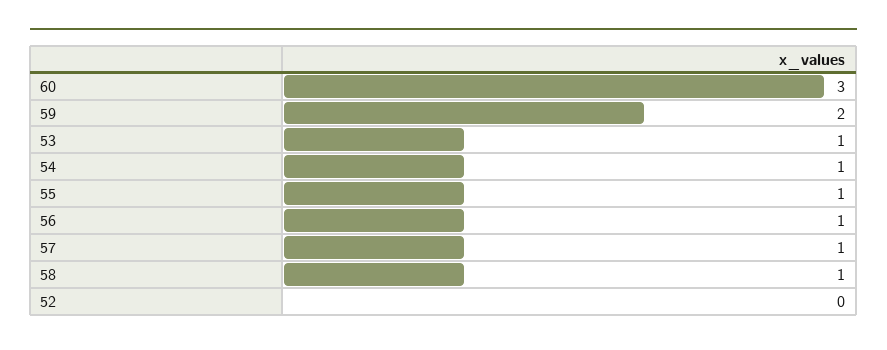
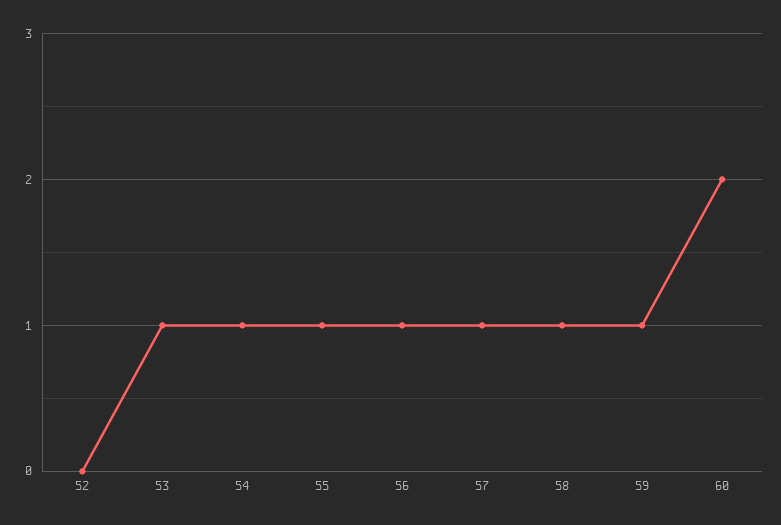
60: 3 -> 2
59: 2 -> 1

